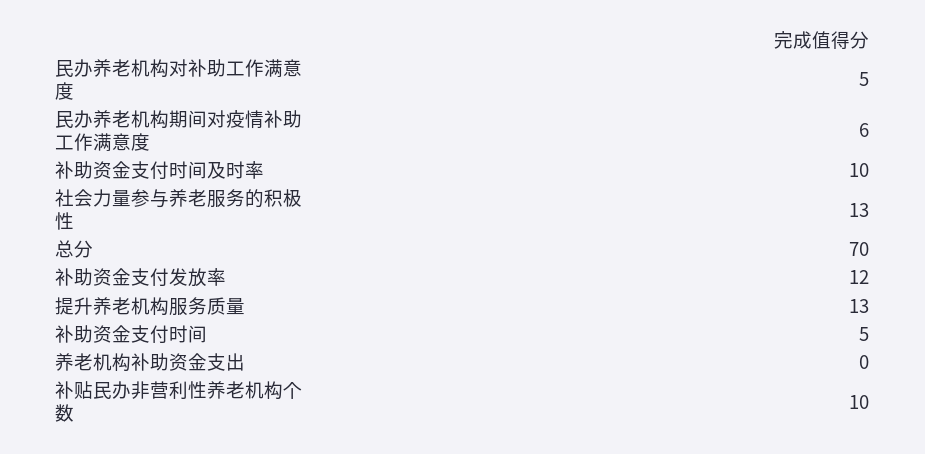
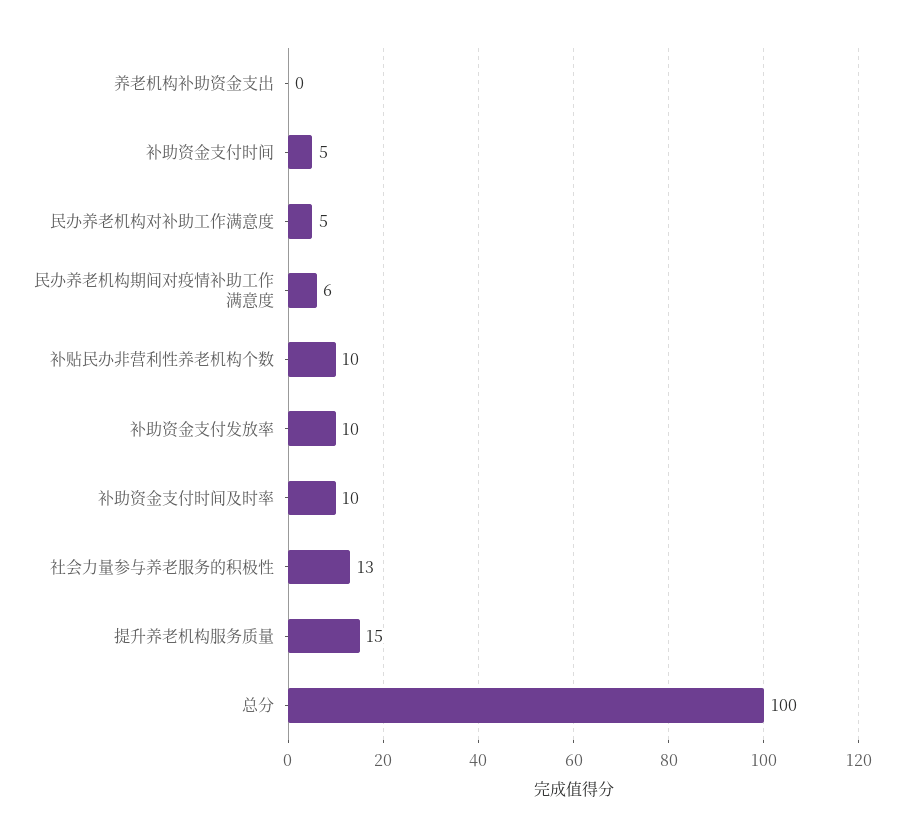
总分: 70 -> 100
补助资金支付发放率: 12 -> 10
提升养老机构服务质量: 13 -> 15

